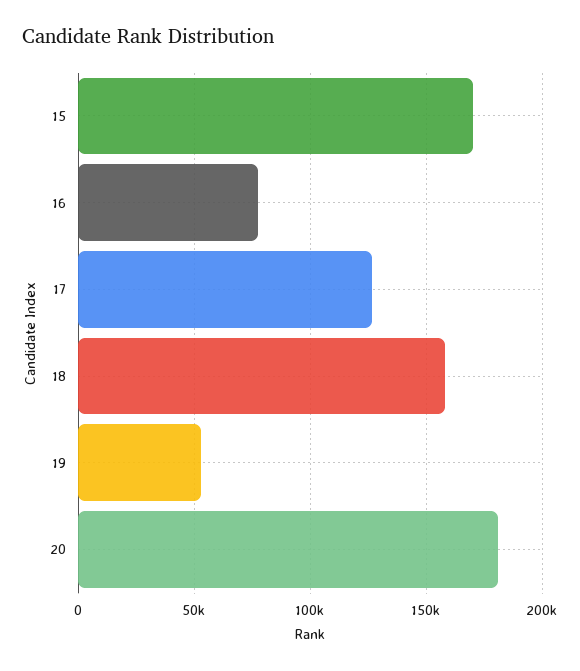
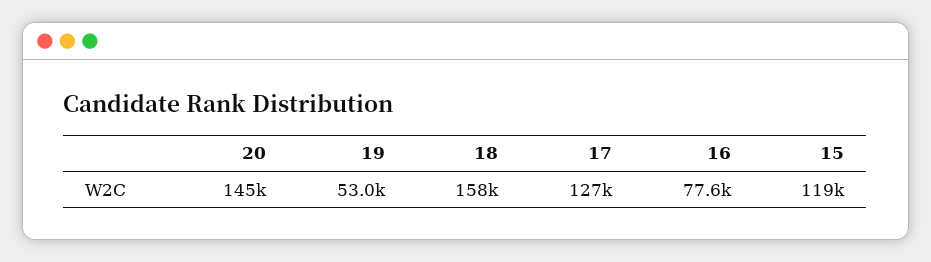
15: 170000 -> 119000
20: 180000 -> 145000

